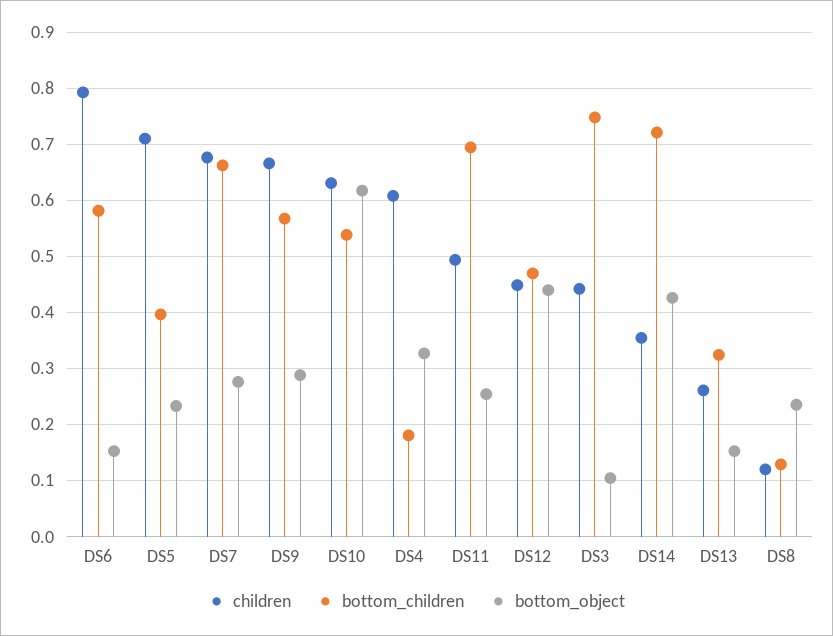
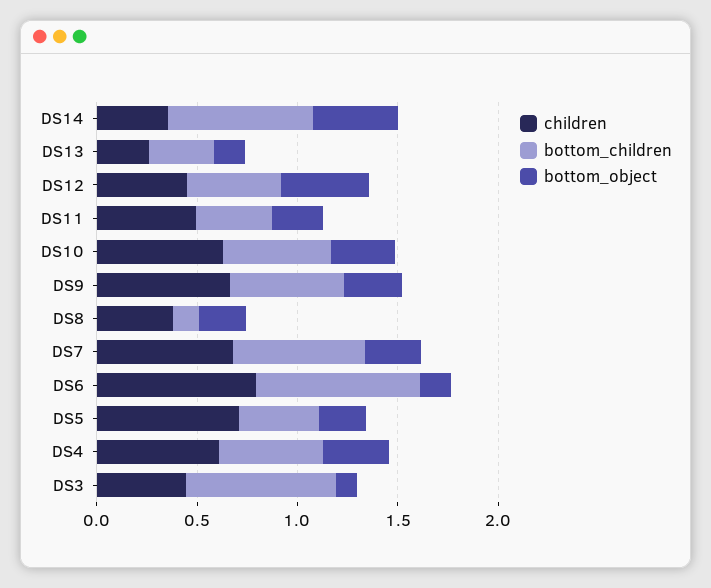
bottom_children, DS6: 0.58 -> 0.8
bottom_object, DS10: 0.62 -> 0.3
bottom_children, DS4: 0.18 -> 0.5
bottom_children, DS11: 0.7 -> 0.4
children, DS8: 0.12 -> 0.4

